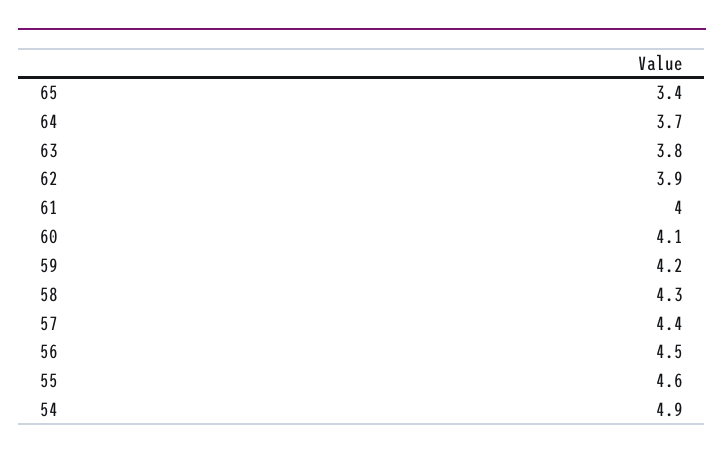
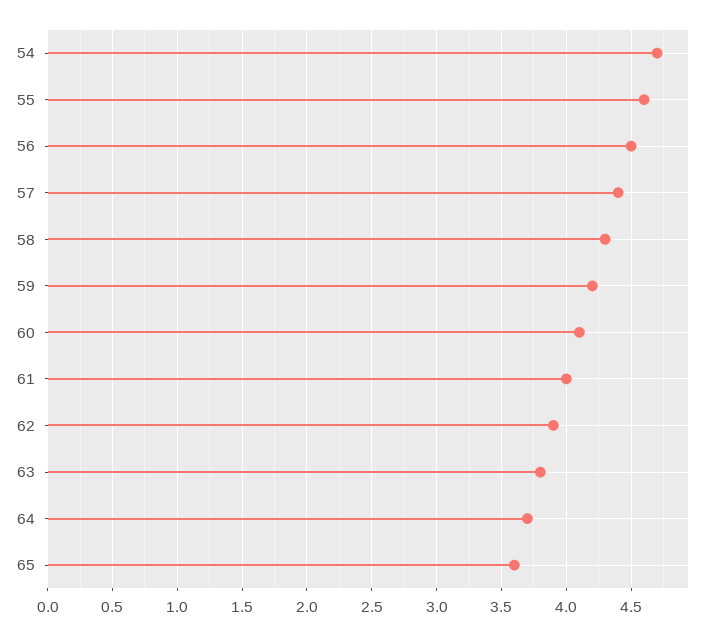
65: 3.4 -> 3.6
54: 4.9 -> 4.7

